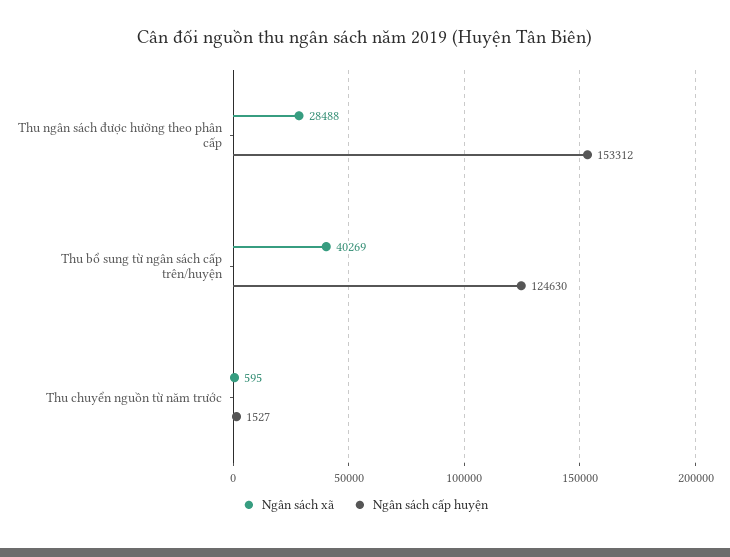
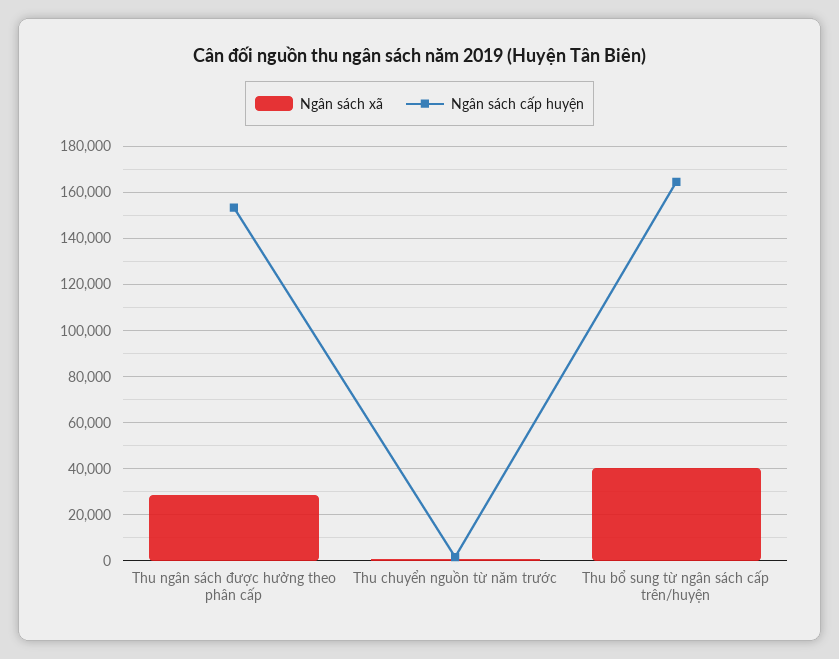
Ngân sách cấp huyện, Thu bổ sung từ ngân sách cấp trên/huyện: 124630 -> 165000

